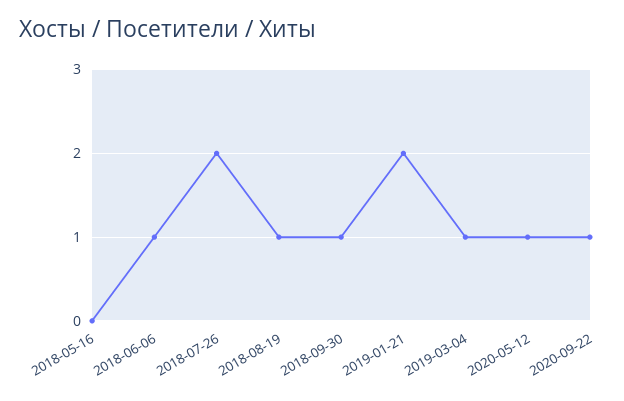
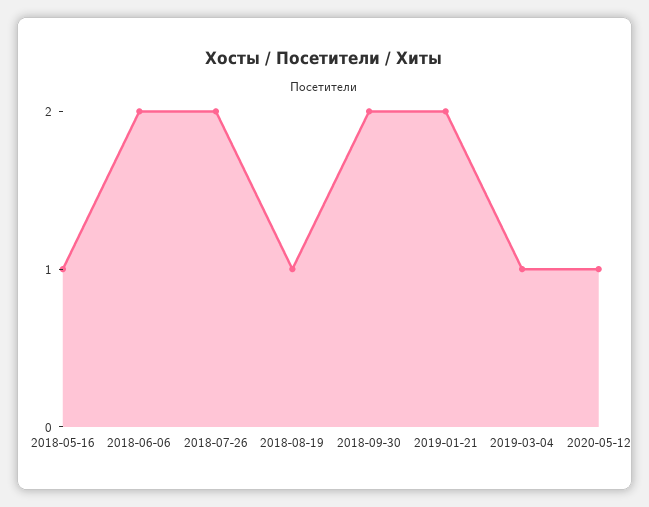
2018-05-16: 0 -> 1
2018-06-06: 1 -> 2
2018-09-30: 1 -> 2
2020-09-22: 1 -> none

